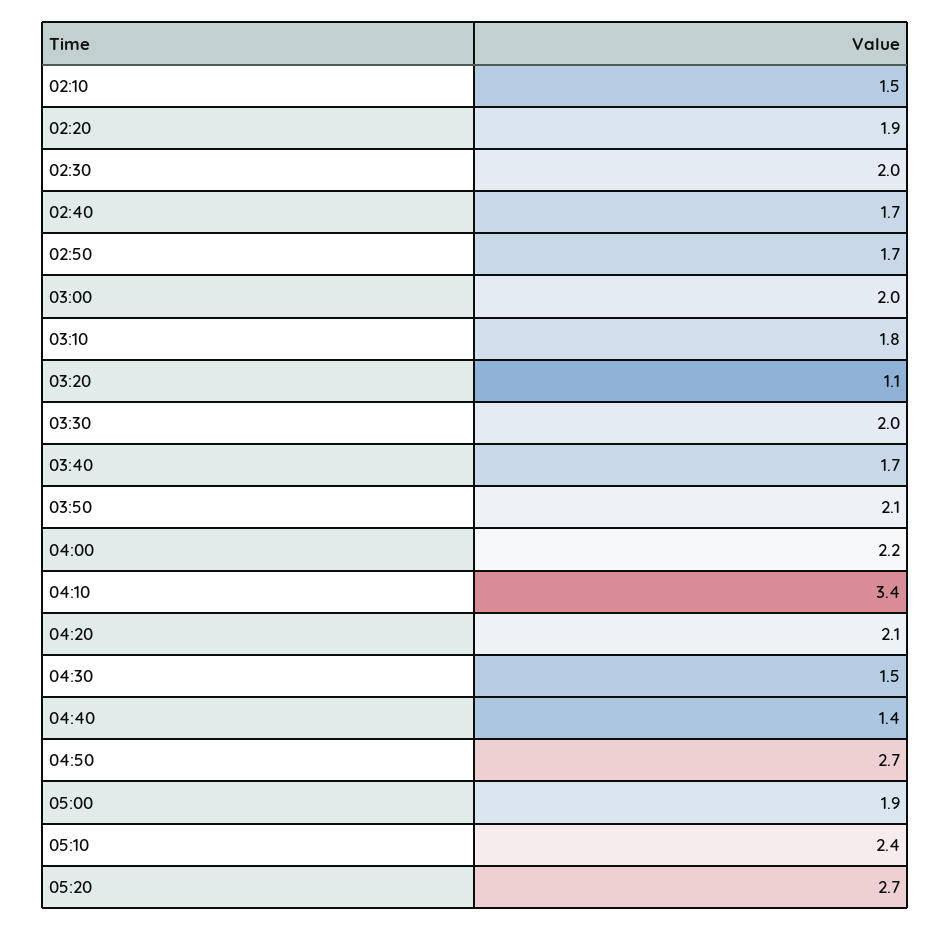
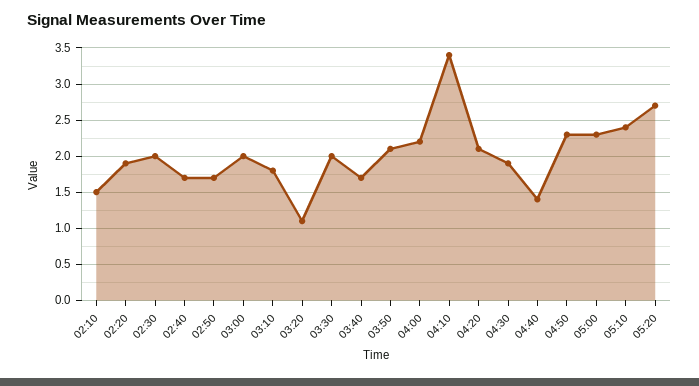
04:30: 1.5 -> 1.9
04:50: 2.7 -> 2.3
05:00: 1.9 -> 2.3

